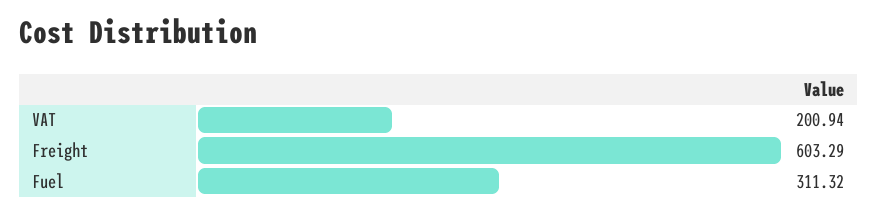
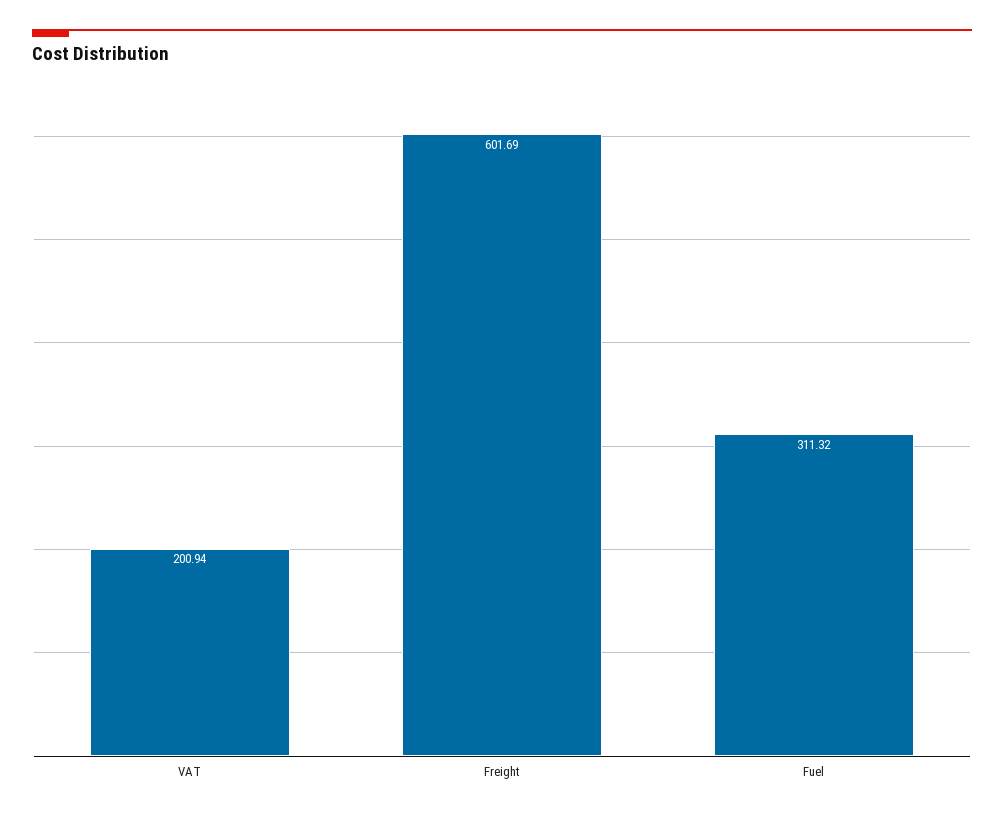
Freight: 603.29 -> 601.69

